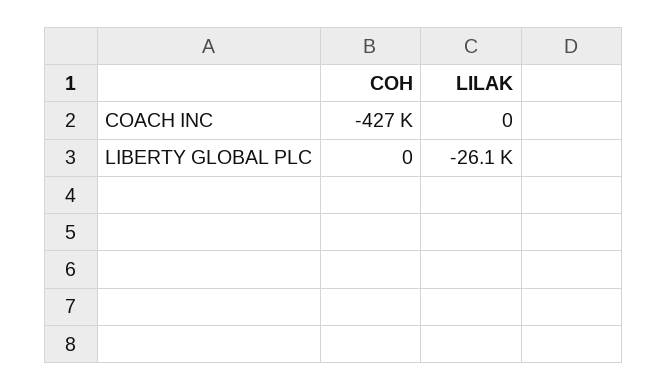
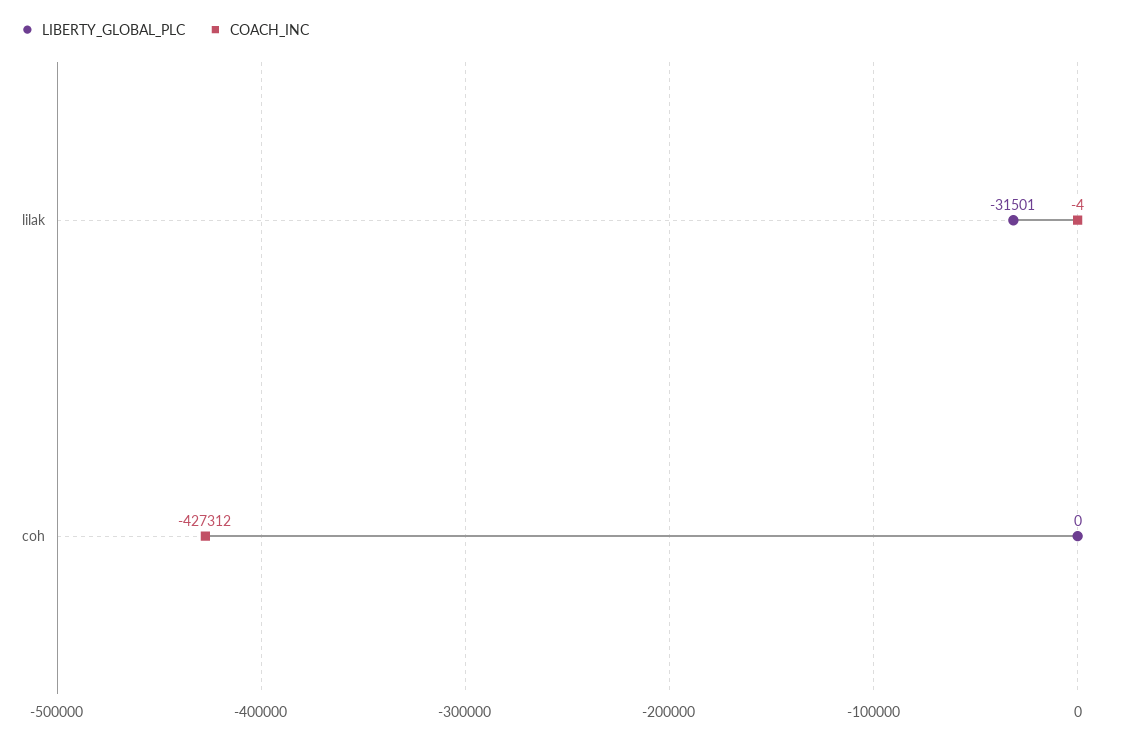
COACH INC, LILAK: 0 -> -4
LIBERTY GLOBAL PLC, LILAK: -26100 -> -31501

